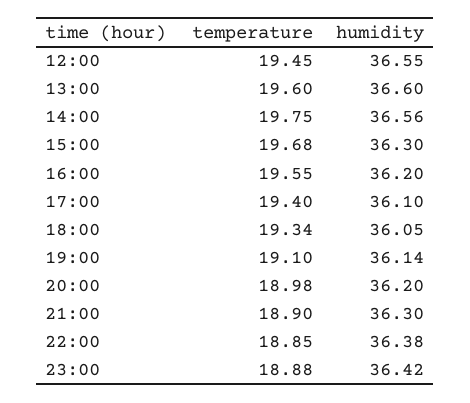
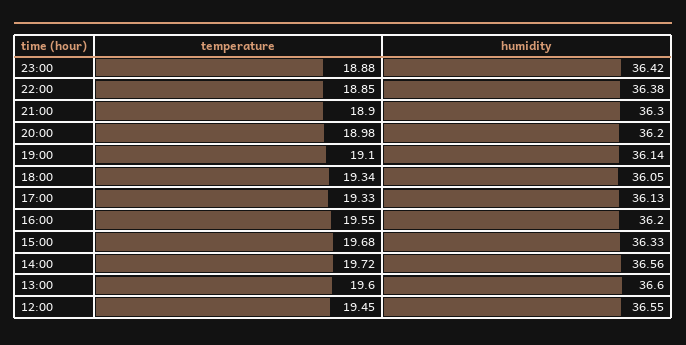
temperature, 14:00: 19.75 -> 19.72
humidity, 15:00: 36.3 -> 36.33
temperature, 17:00: 19.4 -> 19.33
humidity, 17:00: 36.1 -> 36.13

